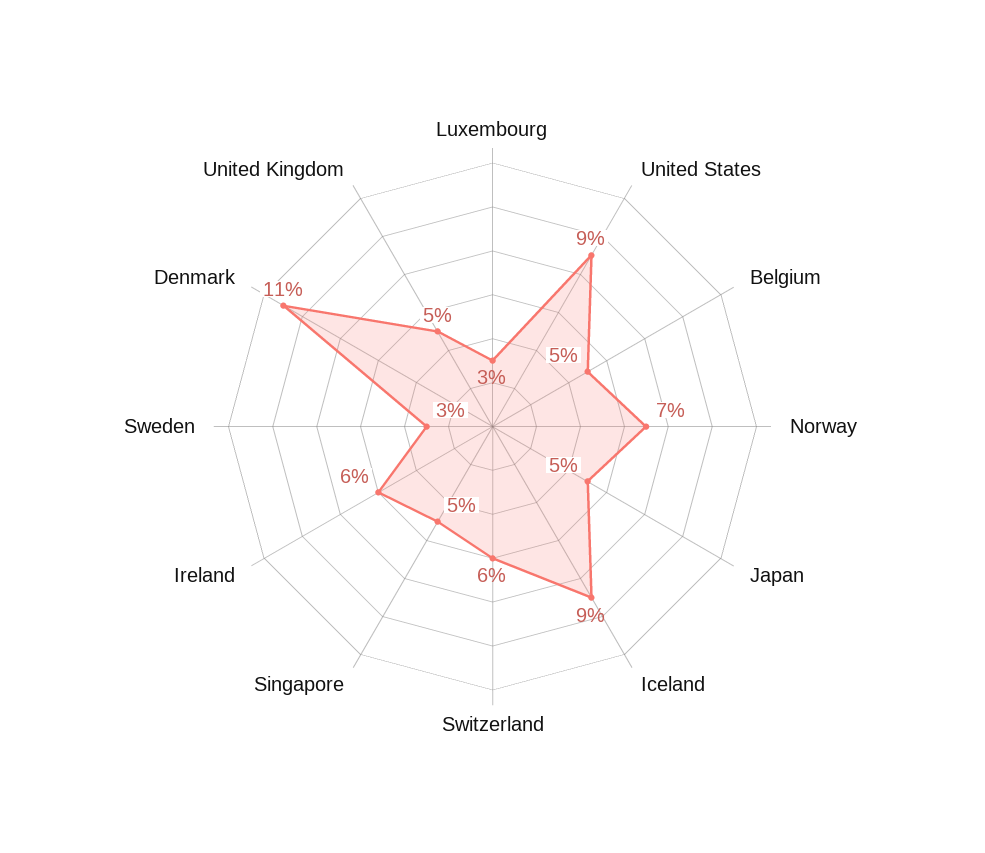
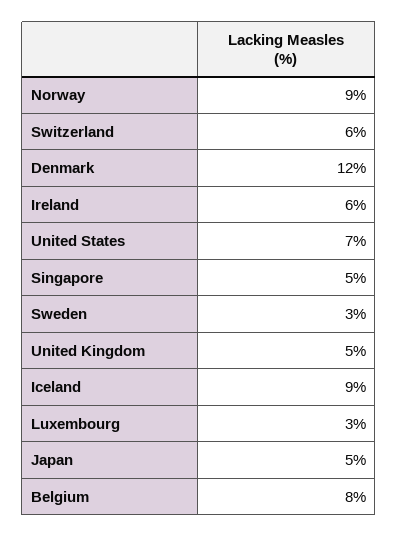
United States: 9 -> 7
Belgium: 5 -> 8
Norway: 7 -> 9
Denmark: 11 -> 12

